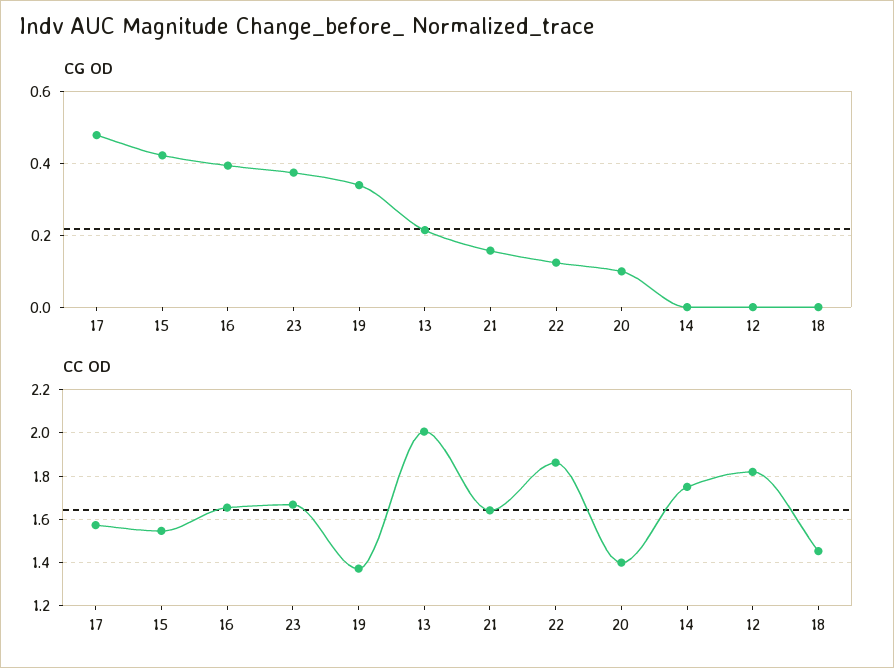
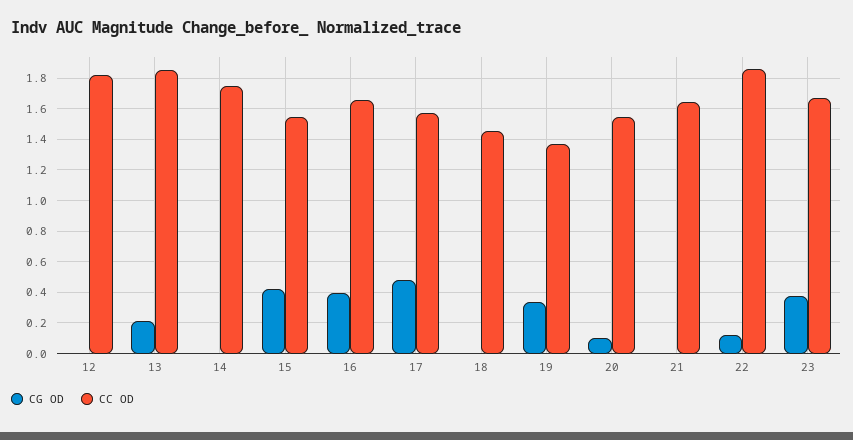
CG OD, 21: 0.16 -> 0
CC OD, 13: 2 -> 1.85
CC OD, 20: 1.4 -> 1.55

